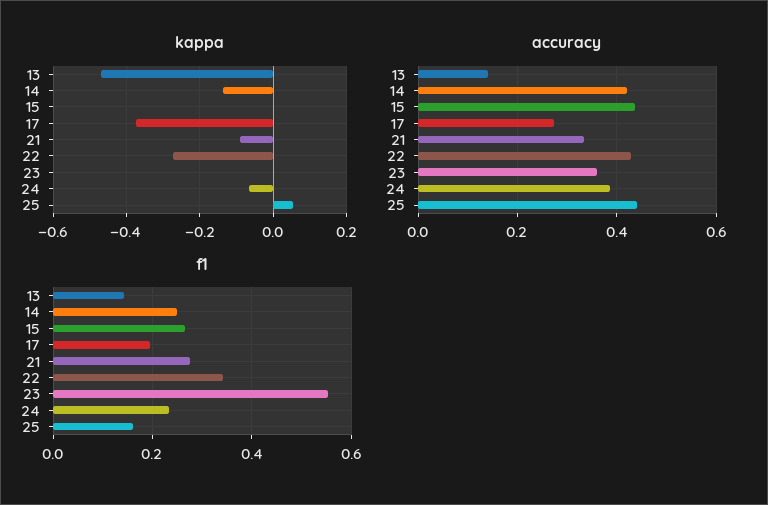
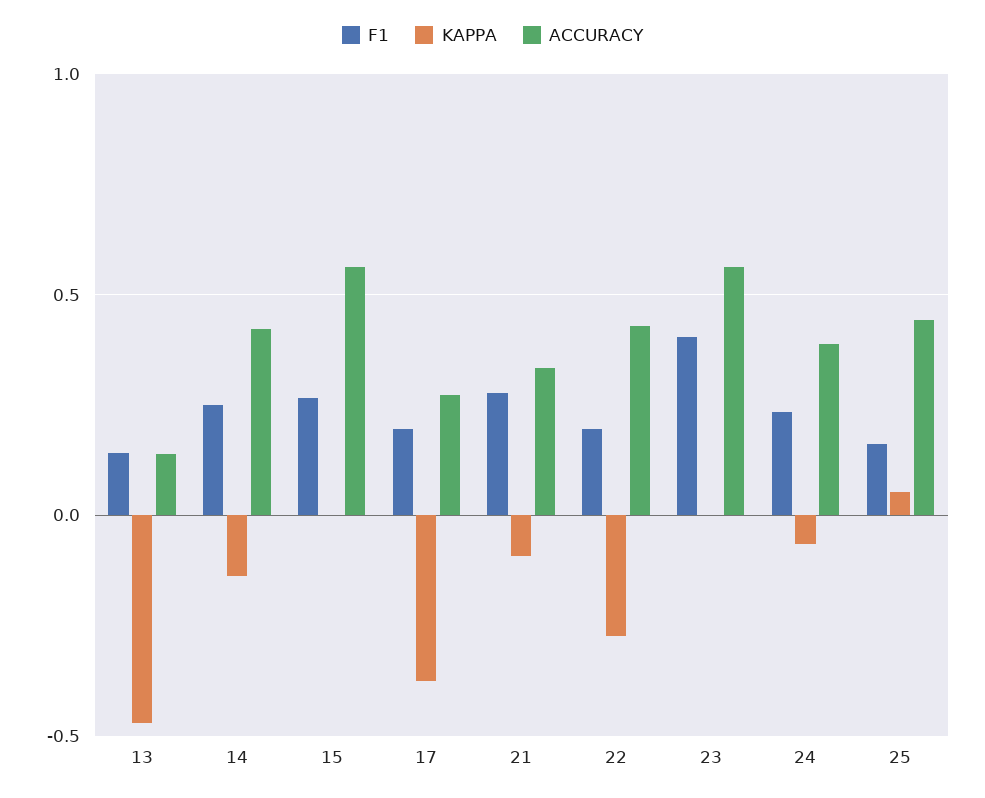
accuracy, 15: 0.44 -> 0.55
accuracy, 23: 0.36 -> 0.55
f1, 22: 0.34 -> 0.2
f1, 23: 0.56 -> 0.4

